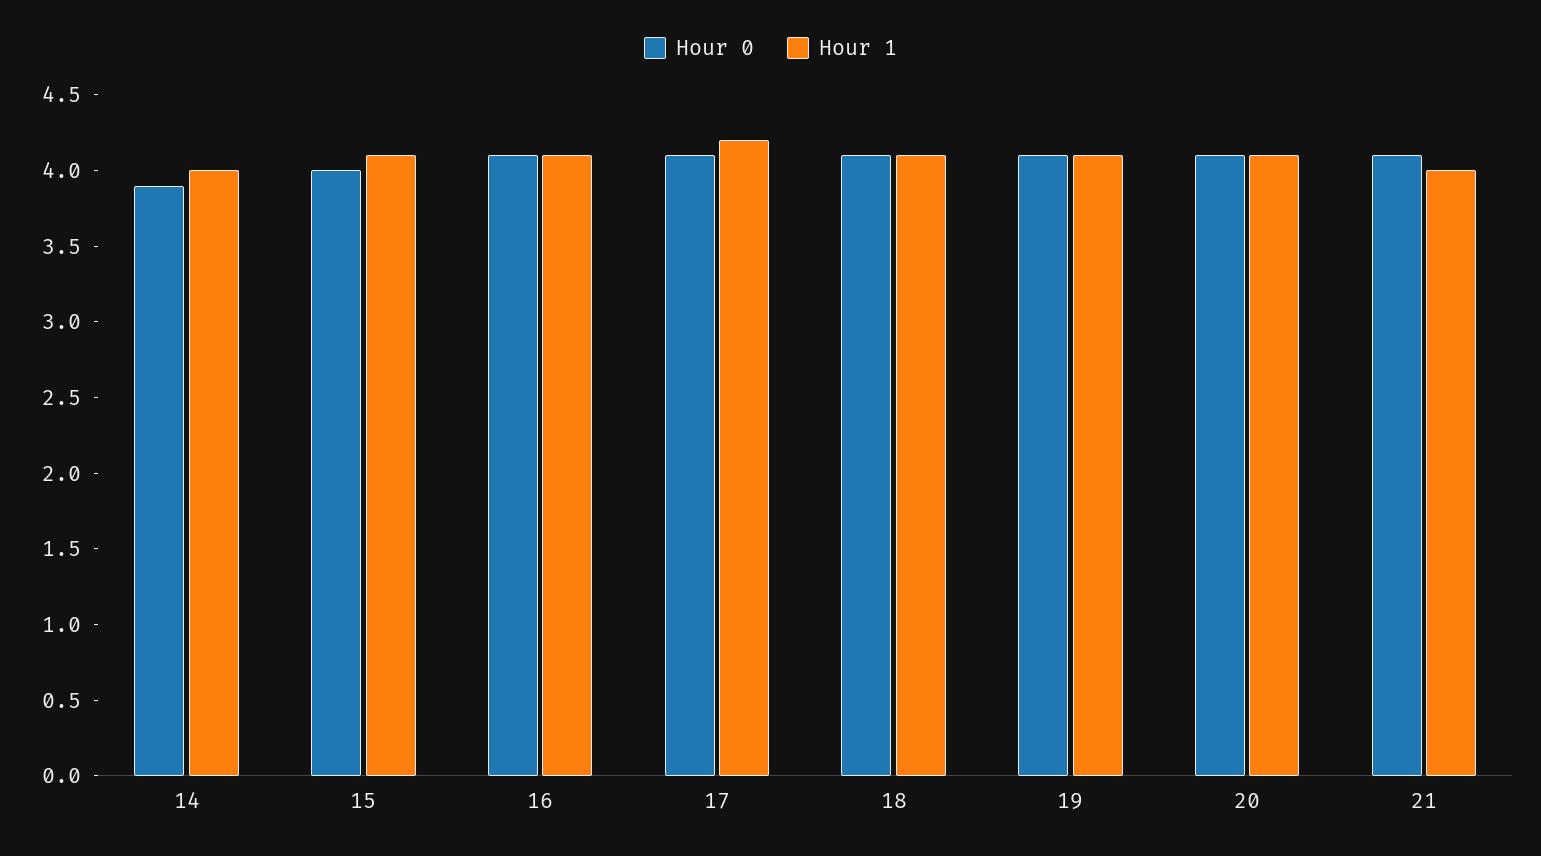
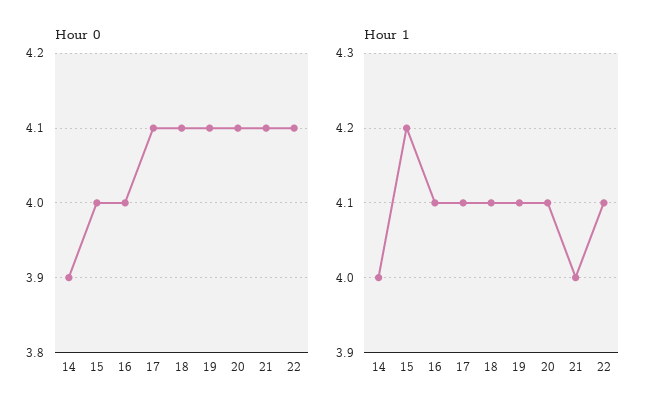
Hour 1, 15: 4.1 -> 4.2
Hour 0, 16: 4.1 -> 4
Hour 1, 17: 4.2 -> 4.1
Hour 0, 22: none -> 4.1
Hour 1, 22: none -> 4.1

